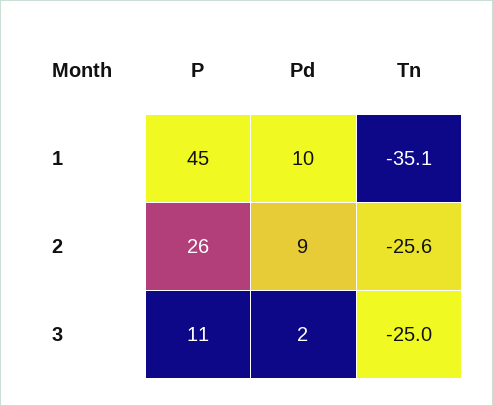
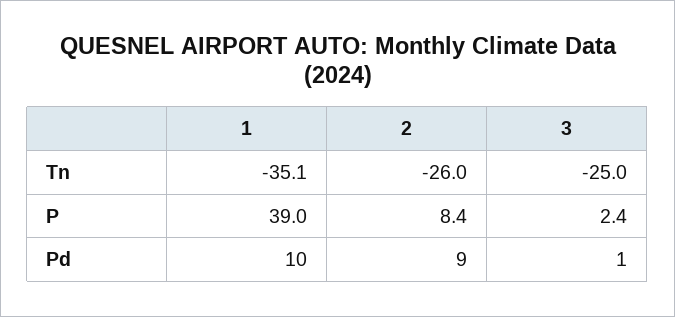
P, 1: 45 -> 39
P, 2: 26 -> 8.4
Tn, 2: -25.6 -> -26
P, 3: 11 -> 2.4
Pd, 3: 2 -> 1

